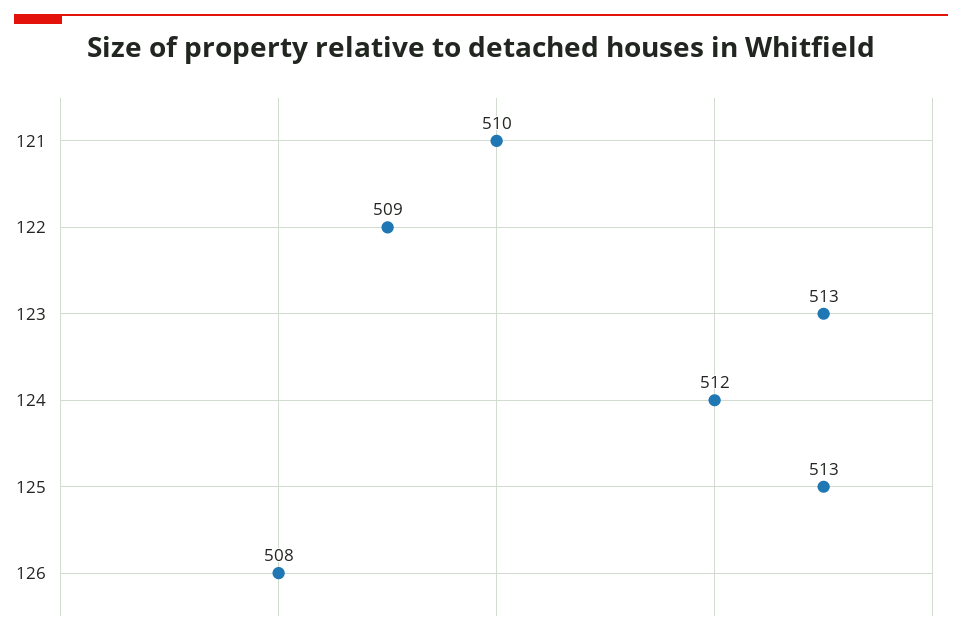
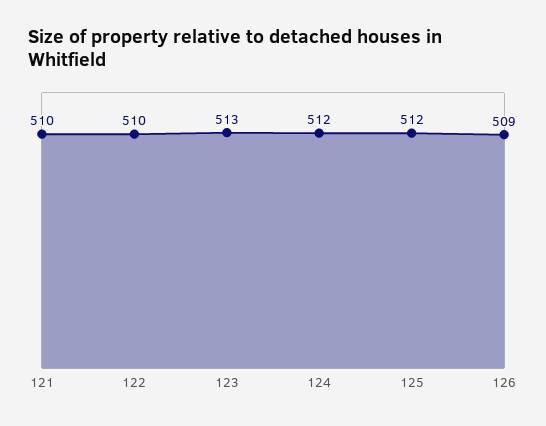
122: 509 -> 510
125: 513 -> 512
126: 508 -> 509

